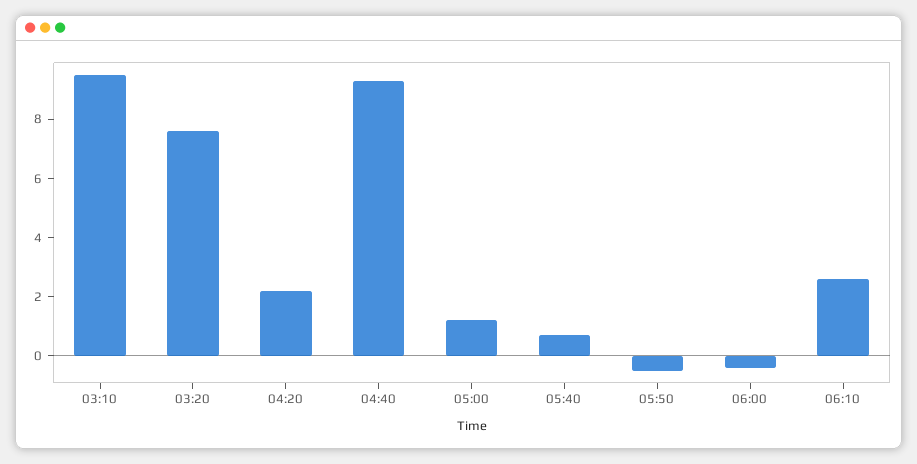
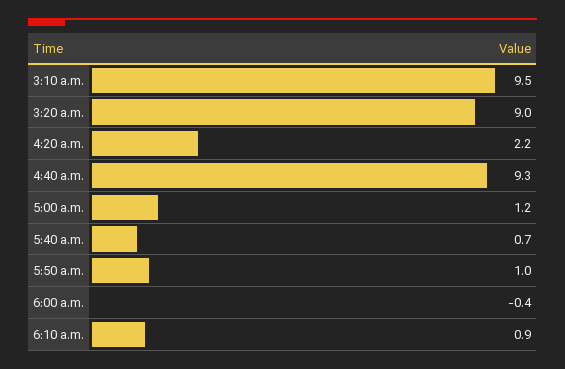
03:20: 7.5 -> 9
05:50: -0.5 -> 1
06:10: 2.5 -> 0.9

